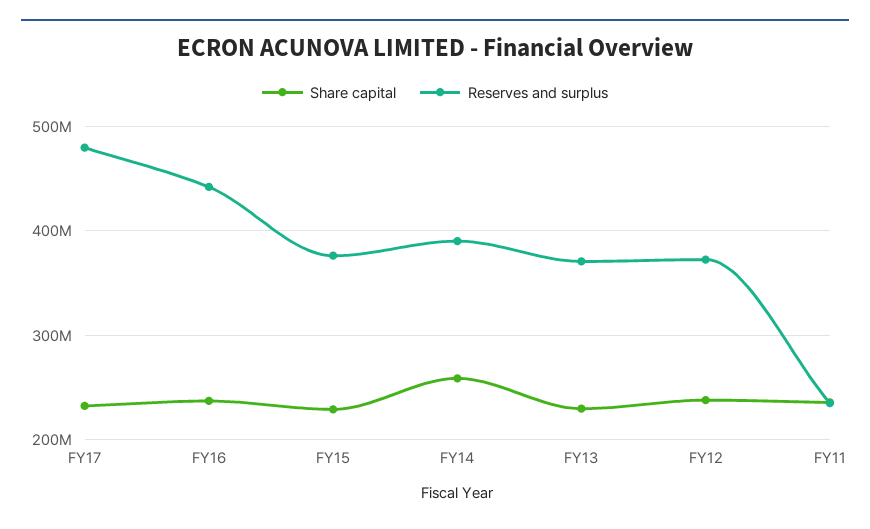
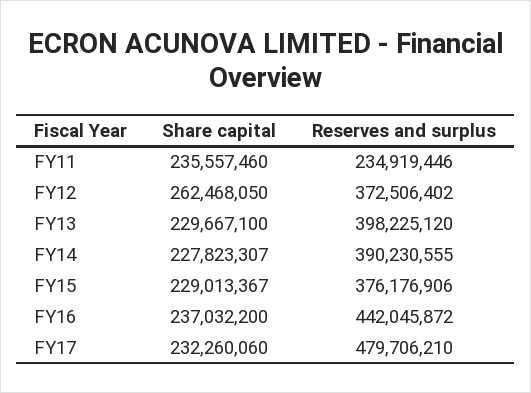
Share capital, FY14: 260000000 -> 227823307
Reserves and surplus, FY13: 370000000 -> 398225120
Share capital, FY12: 240000000 -> 262468050

